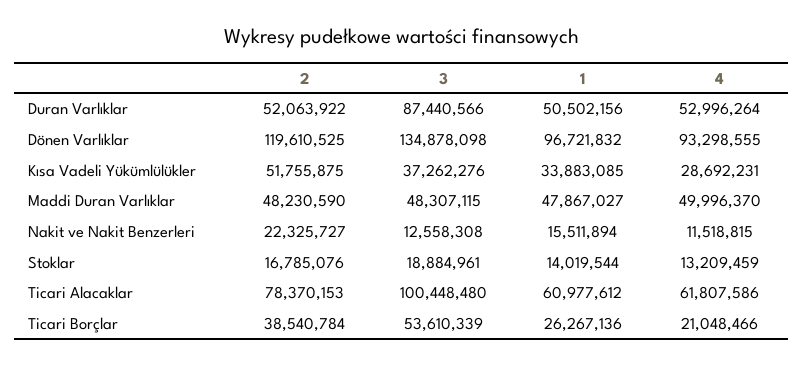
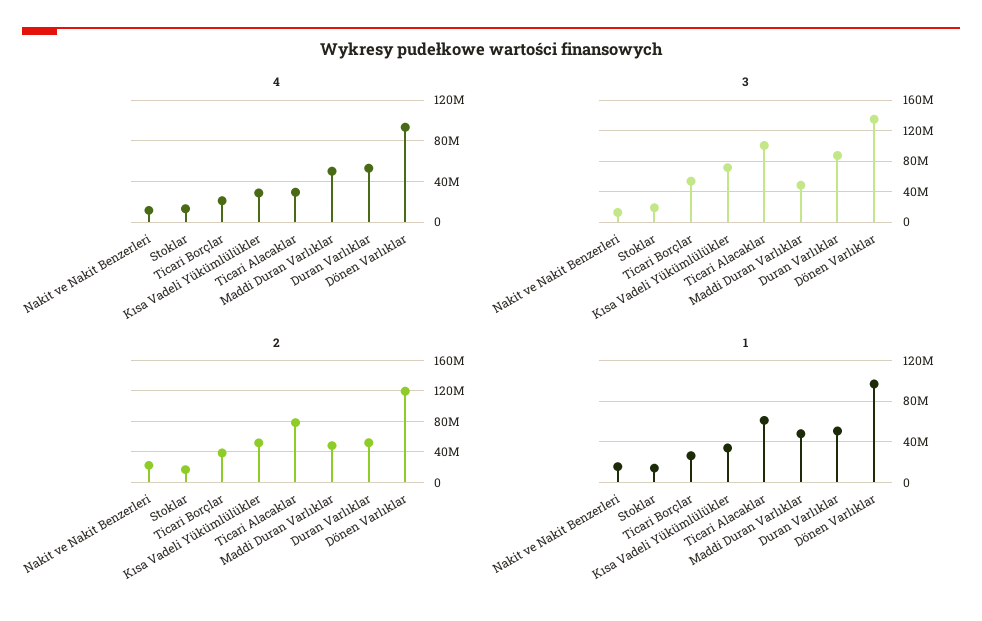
3, Kısa Vadeli Yükümlülükler: 37262276 -> 70000000
4, Ticari Alacaklar: 61807586 -> 30000000

